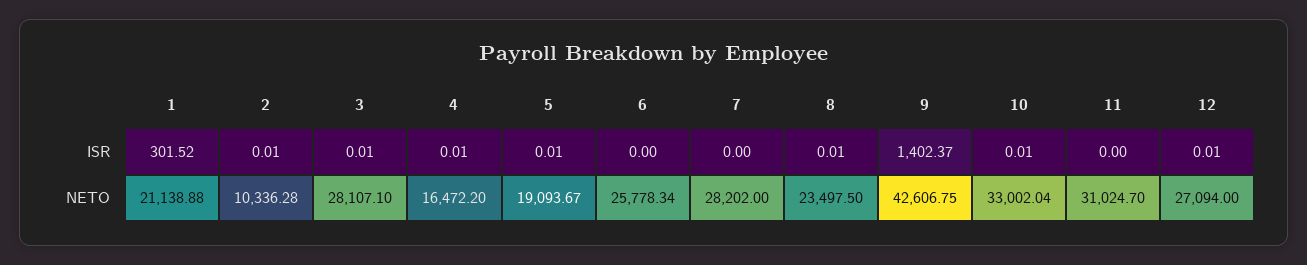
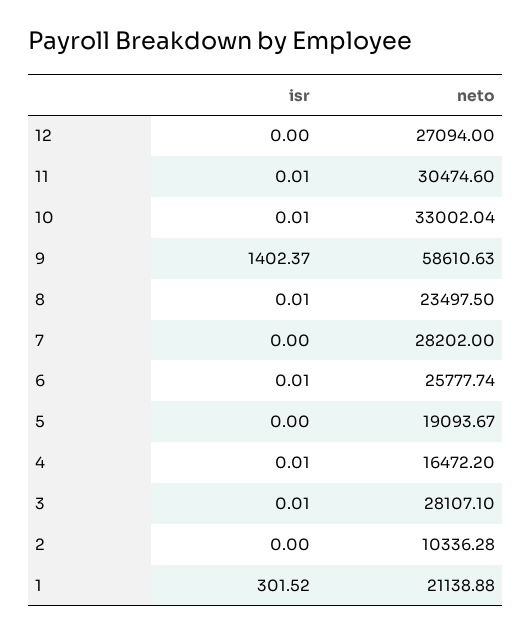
2, ISR: 0.01 -> 0
5, ISR: 0.01 -> 0
6, ISR: 0 -> 0.01
11, ISR: 0 -> 0.01
12, ISR: 0.01 -> 0
6, NETO: 25778.34 -> 25777.74
9, NETO: 42606.75 -> 58610.63
11, NETO: 31024.7 -> 30474.6

